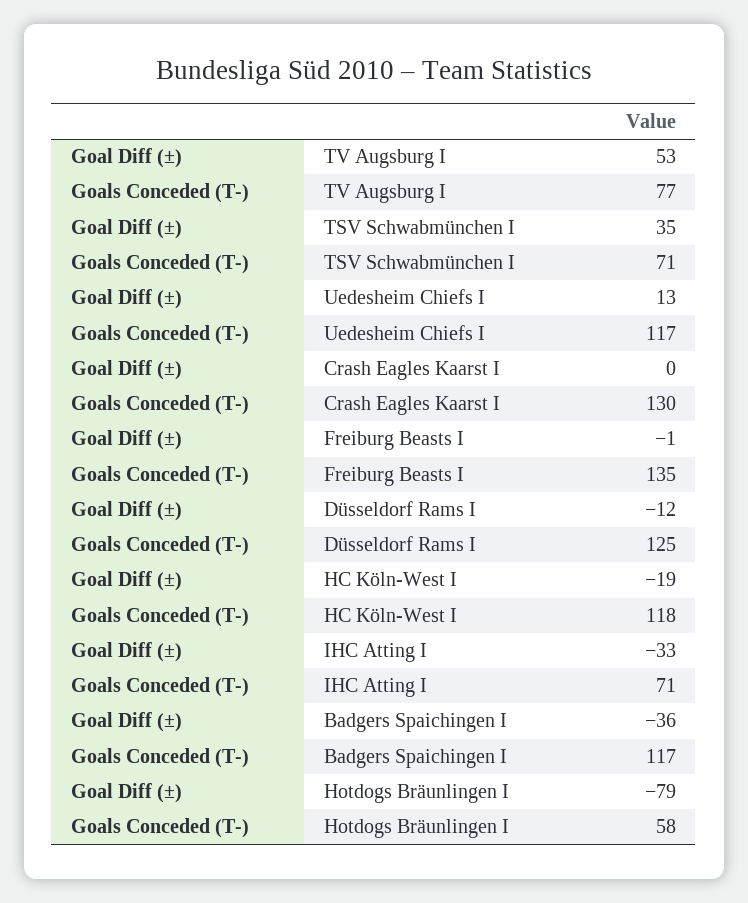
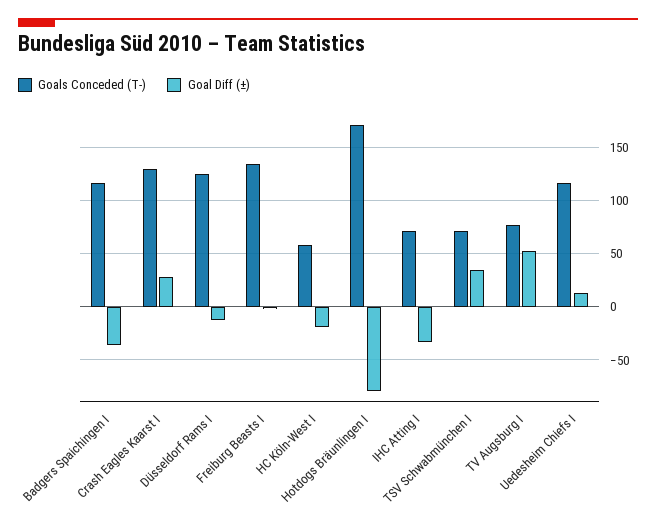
Goal Diff (±), Crash Eagles Kaarst I: 0 -> 30
Goals Conceded (T-), HC Köln-West I: 118 -> 60
Goals Conceded (T-), Hotdogs Bräunlingen I: 58 -> 170

